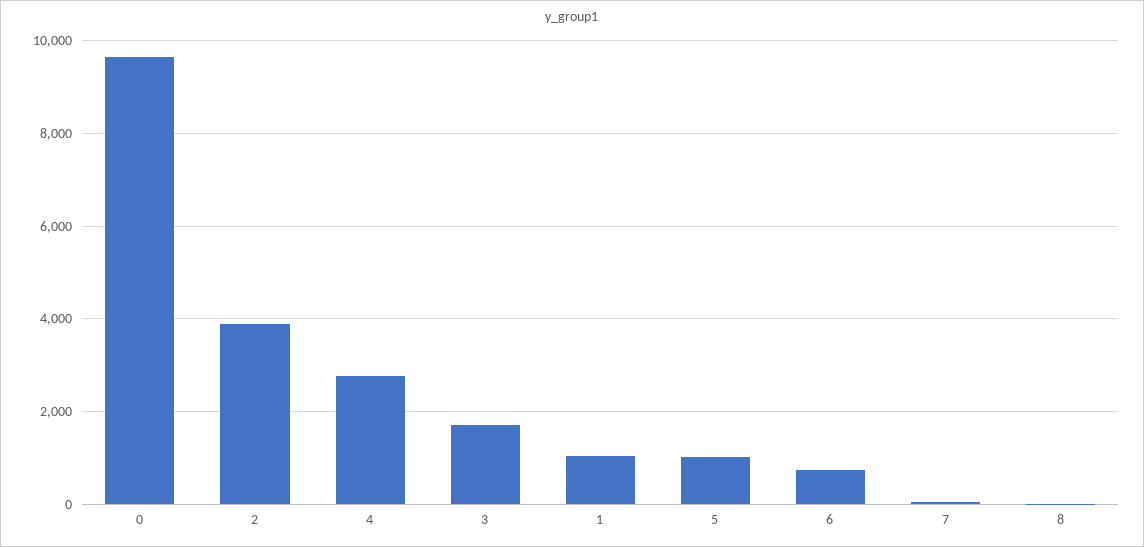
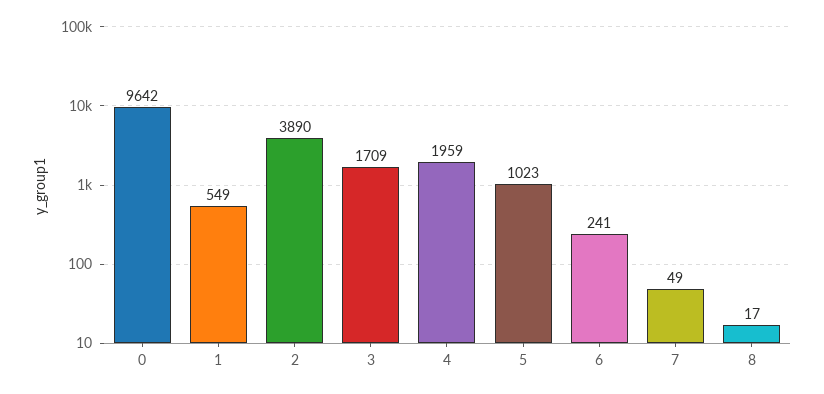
4: 2800 -> 1959
1: 1000 -> 549
6: 800 -> 241

